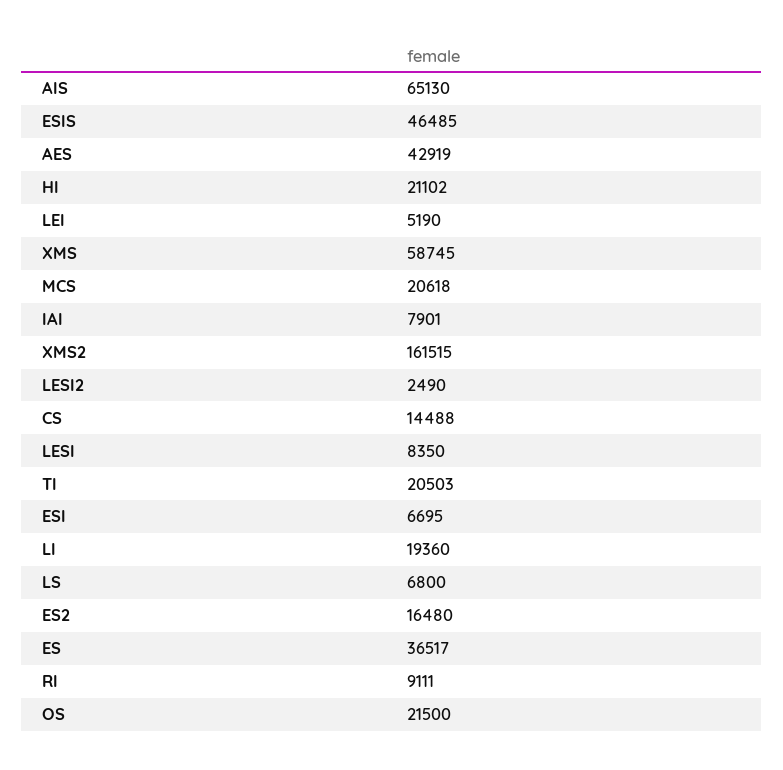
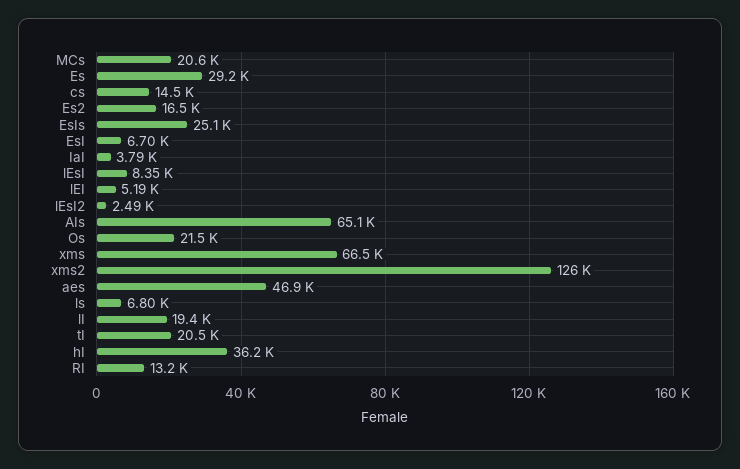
ESIS: 46485 -> 25100
AES: 42919 -> 46900
HI: 21102 -> 36200
XMS: 58745 -> 66500
IAI: 7901 -> 3790
XMS2: 161515 -> 126000
ES: 36517 -> 29200
RI: 9111 -> 13200

